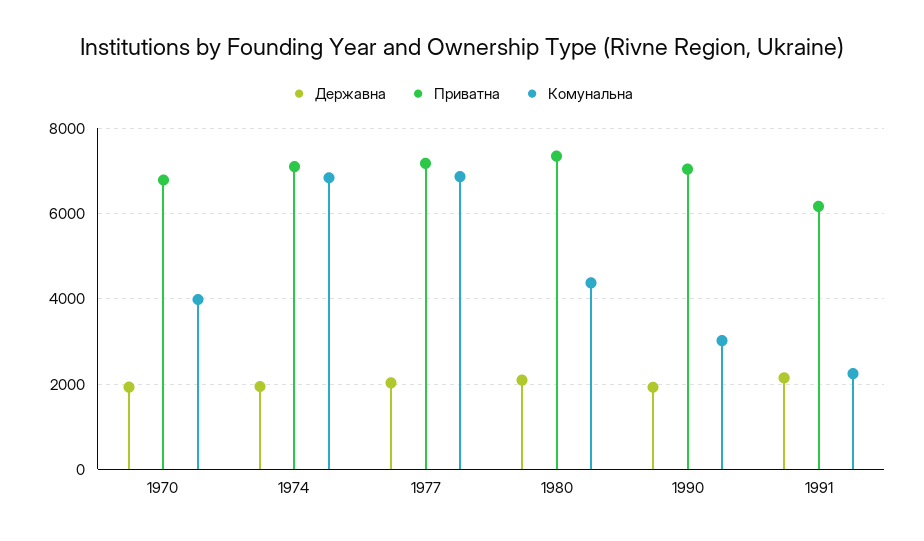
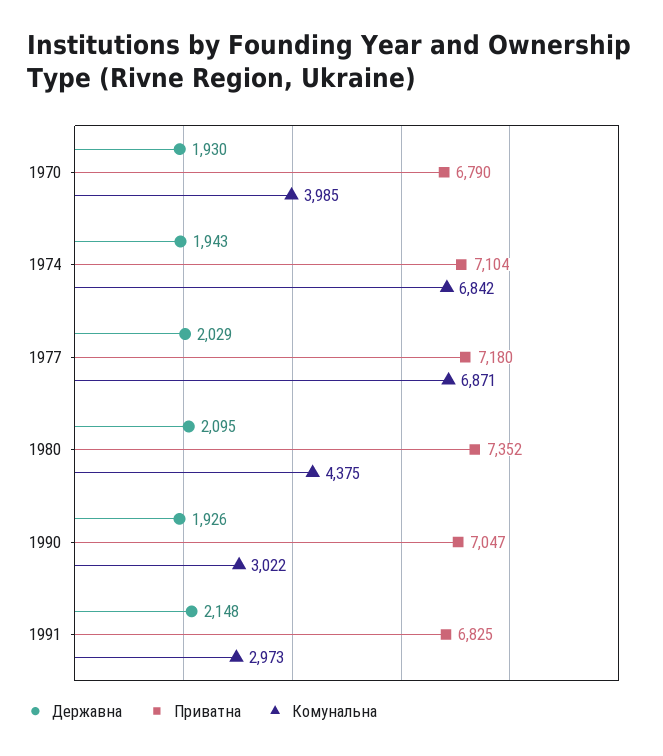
Приватна, 1991: 6200 -> 6825
Комунальна, 1991: 2200 -> 2973

